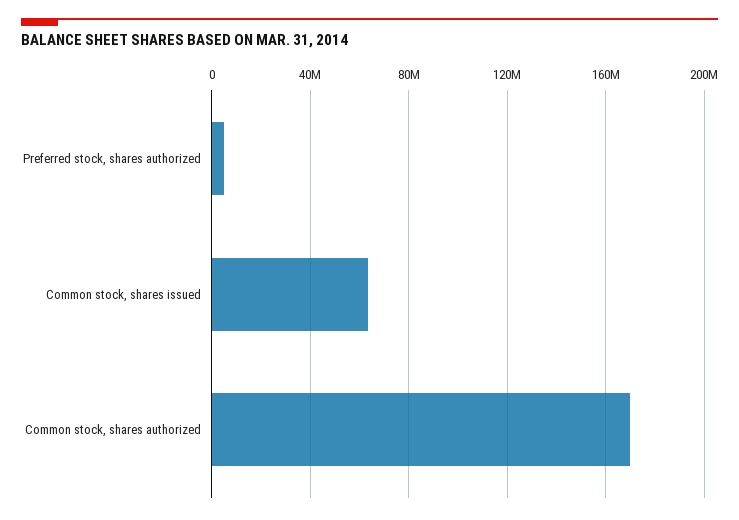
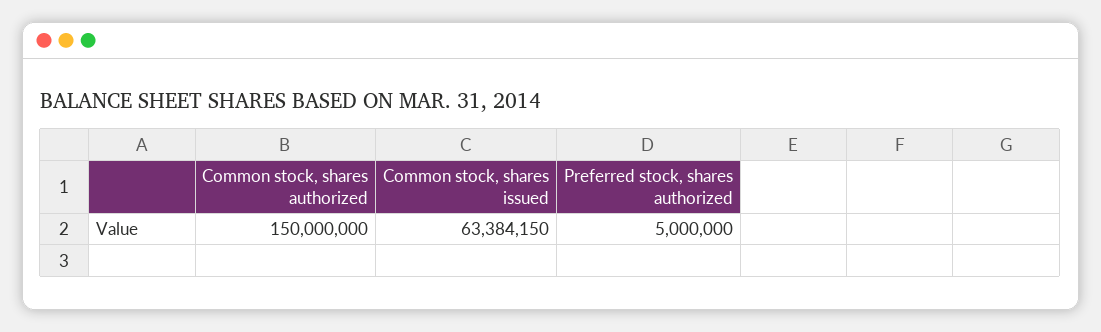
Common stock, shares authorized: 170000000 -> 150000000

